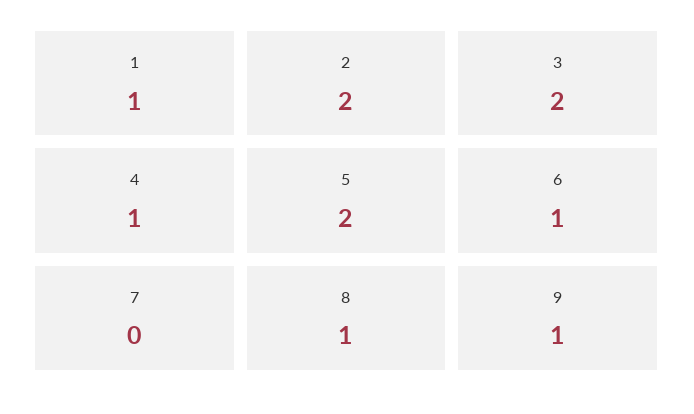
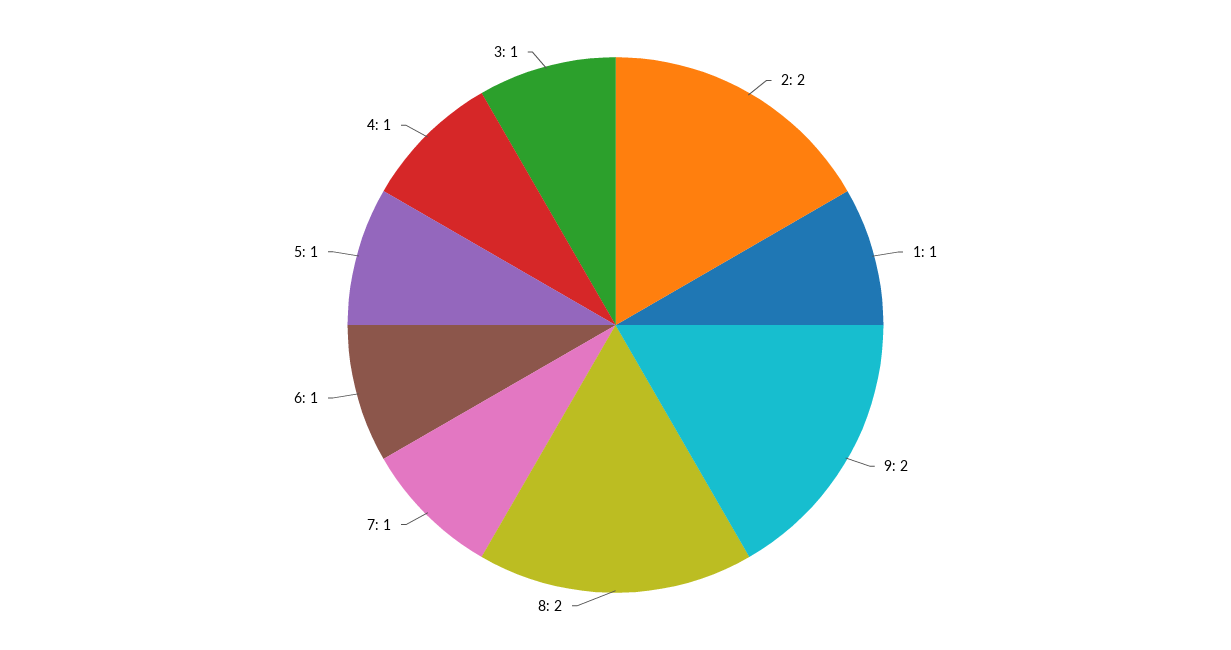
3: 2 -> 1
5: 2 -> 1
7: 0 -> 1
8: 1 -> 2
9: 1 -> 2

